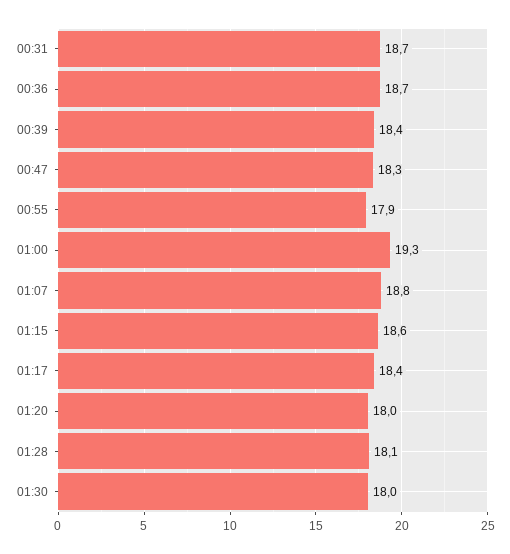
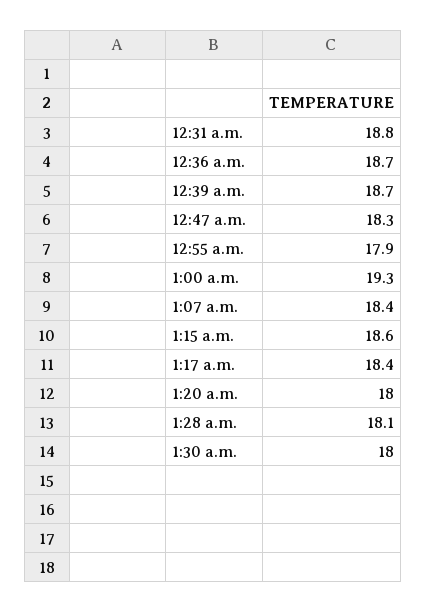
00:31: 18.7 -> 18.8
00:39: 18.4 -> 18.7
01:07: 18.8 -> 18.4

